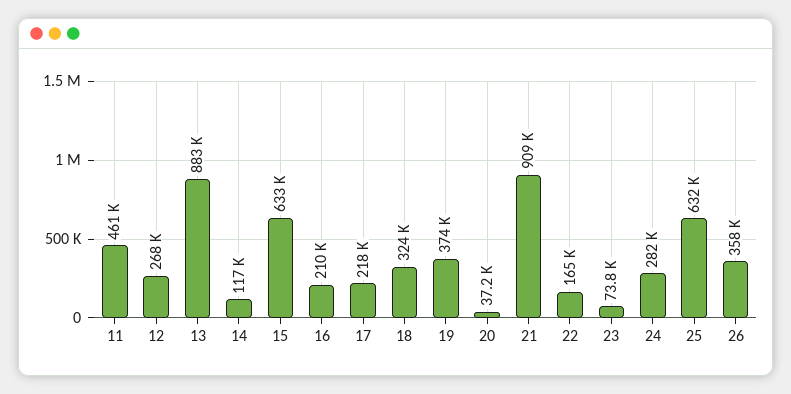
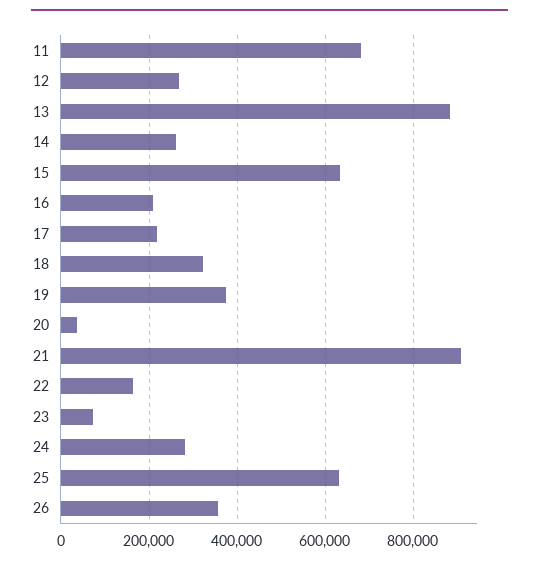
11: 461000 -> 680000
14: 117000 -> 260000

